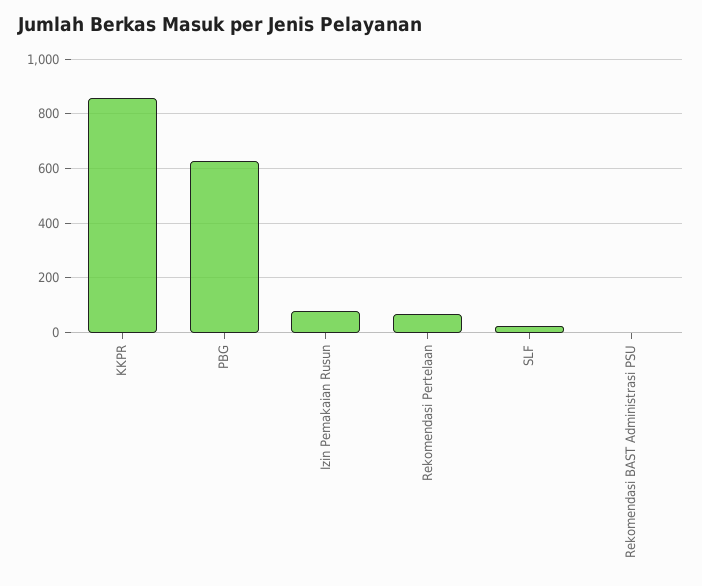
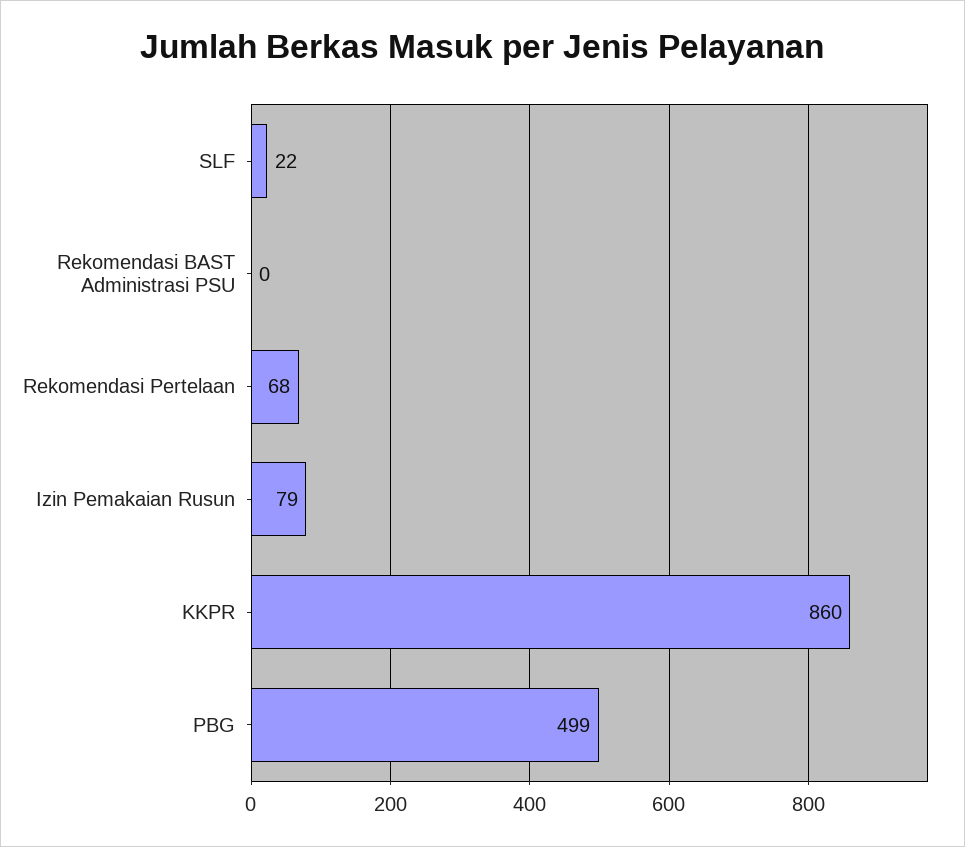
PBG: 625 -> 499

